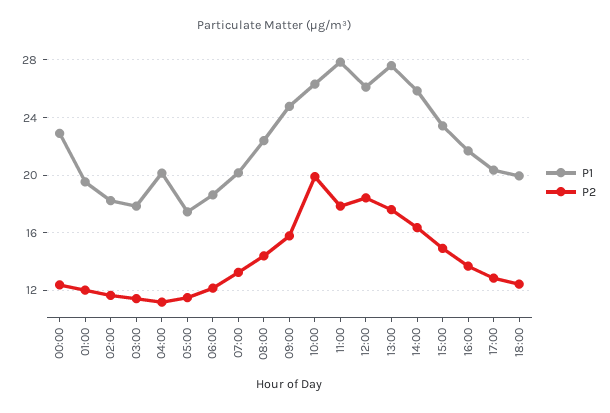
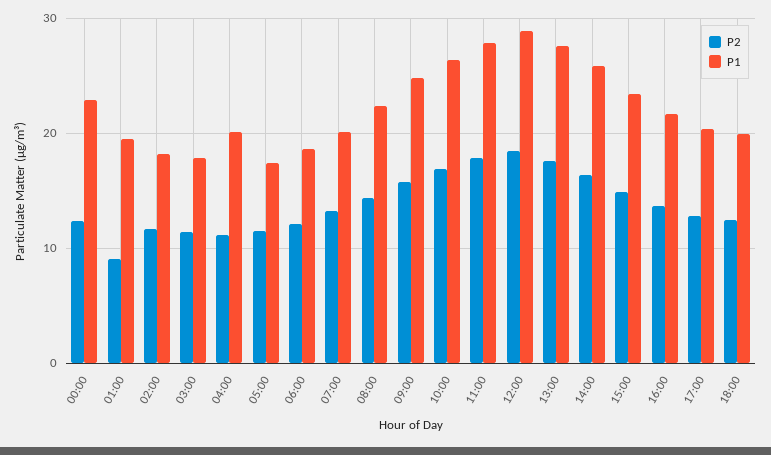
P2, 01:00: 12 -> 9
P2, 10:00: 20 -> 17
P1, 12:00: 26 -> 29

